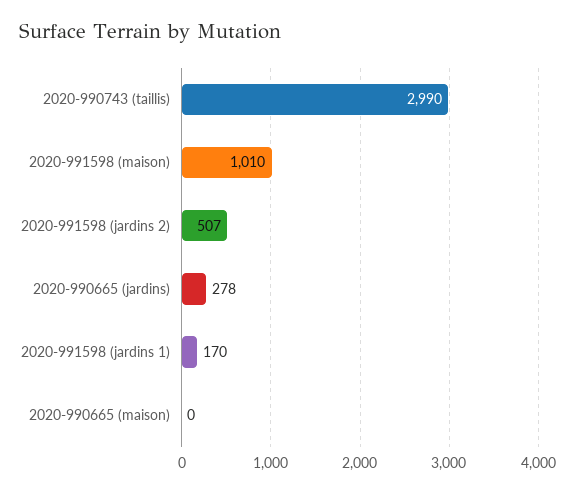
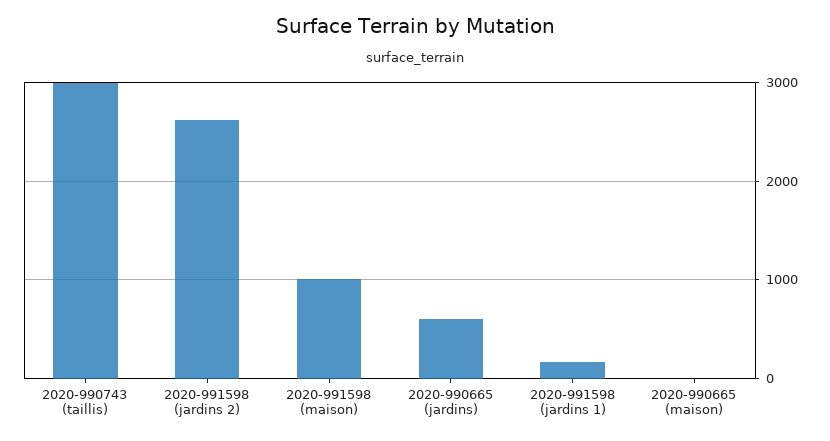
2020-991598 (jardins 2): 507 -> 2600
2020-990665 (jardins): 278 -> 600

